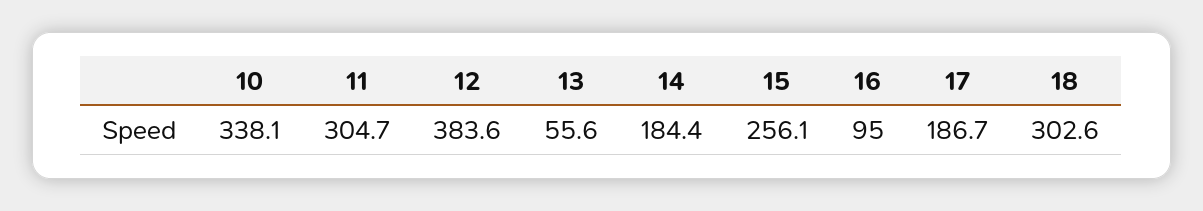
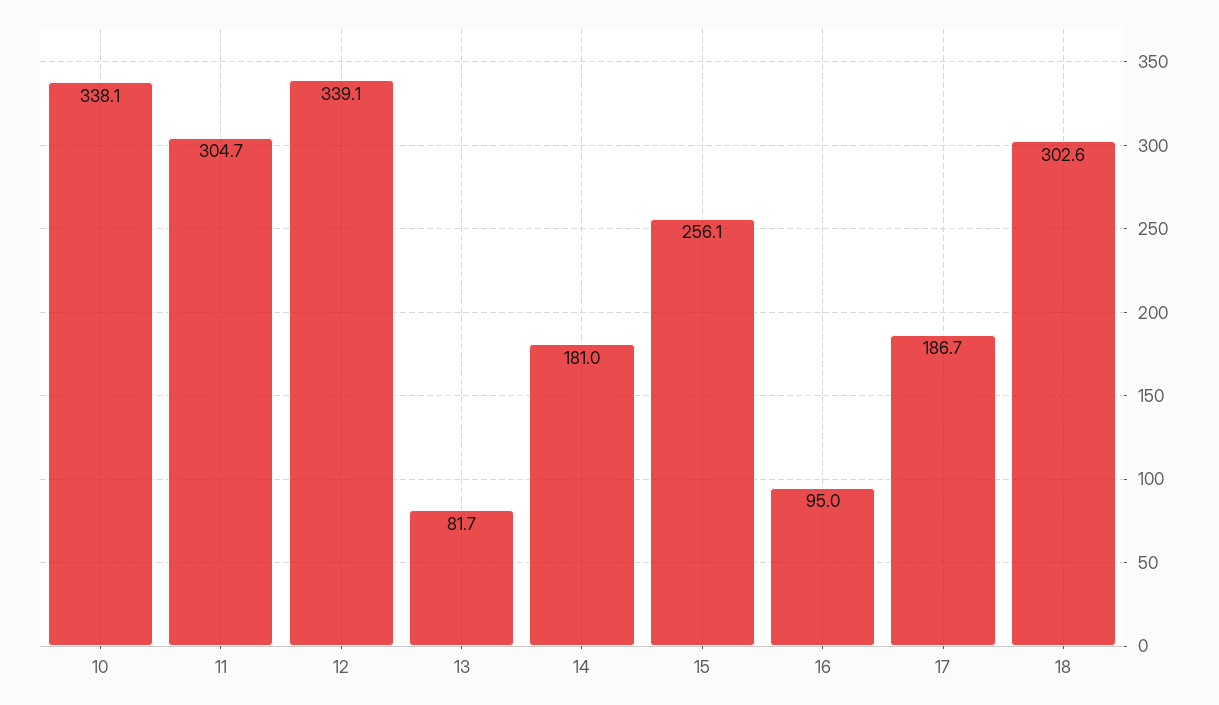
12: 383.6 -> 339.1
13: 55.6 -> 81.7
14: 184.4 -> 181

